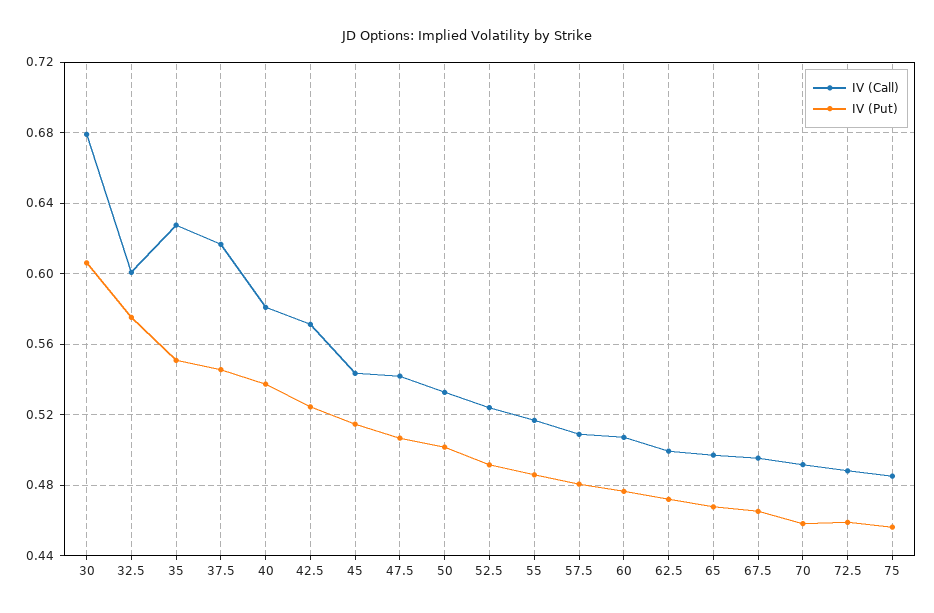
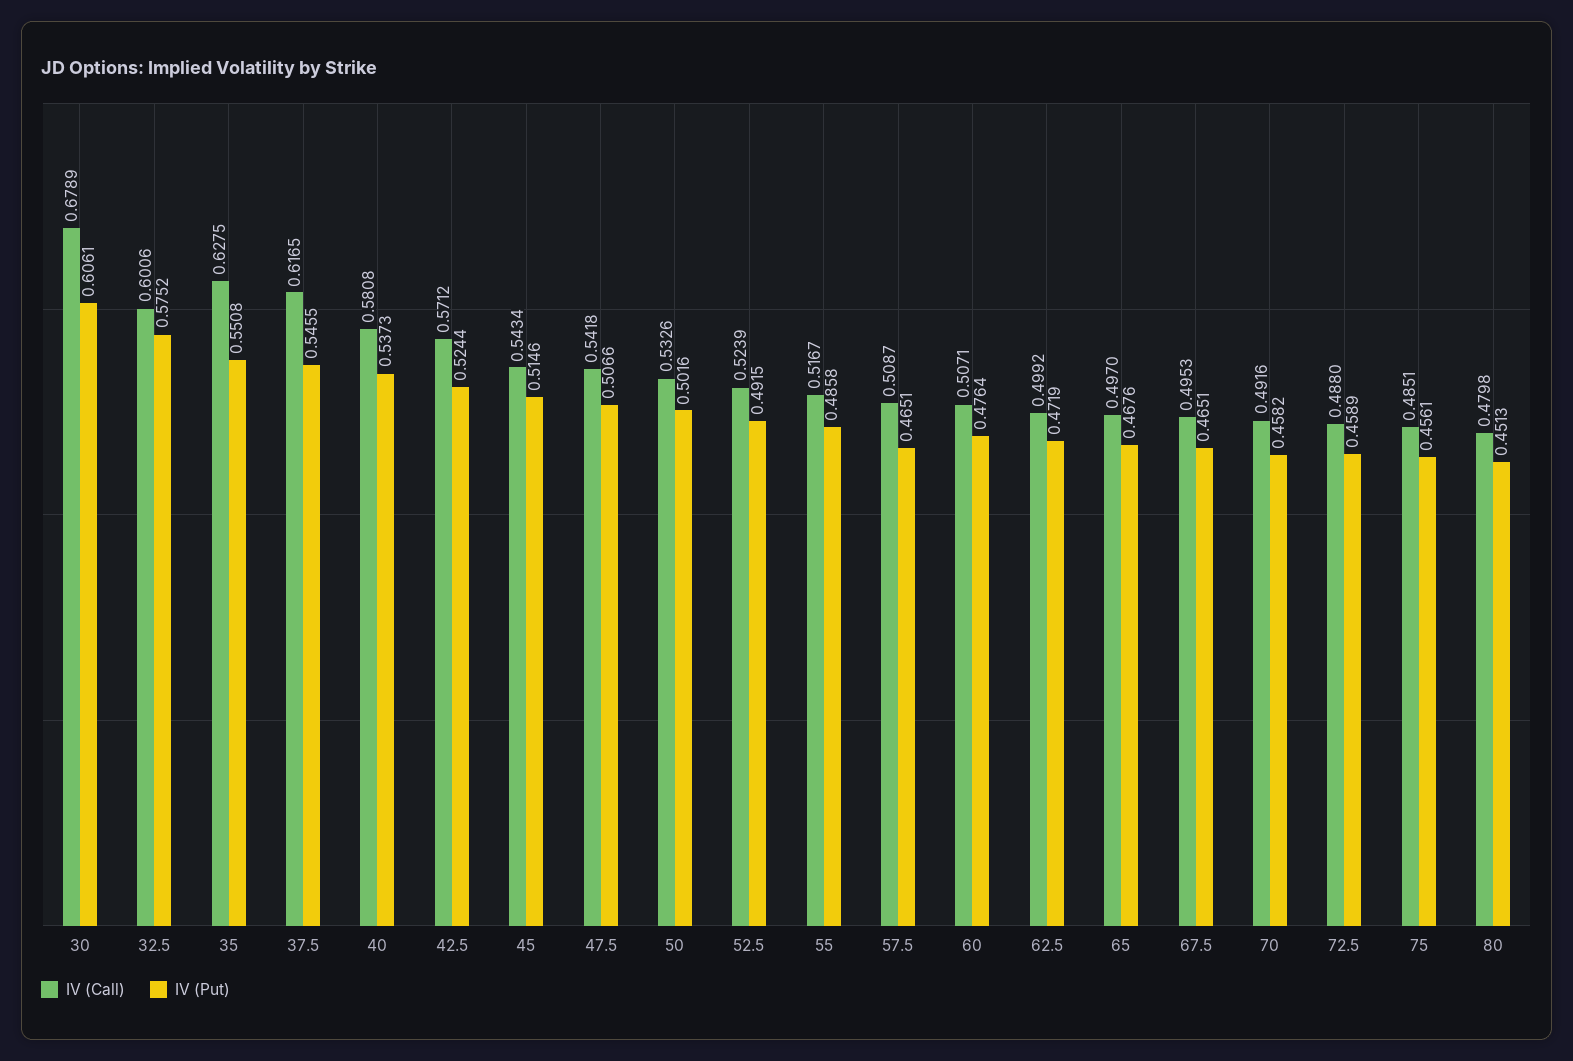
IV (Put), 57.5: 0.48 -> 0.4651
IV (Call), 80: none -> 0.4798
IV (Put), 80: none -> 0.4513

